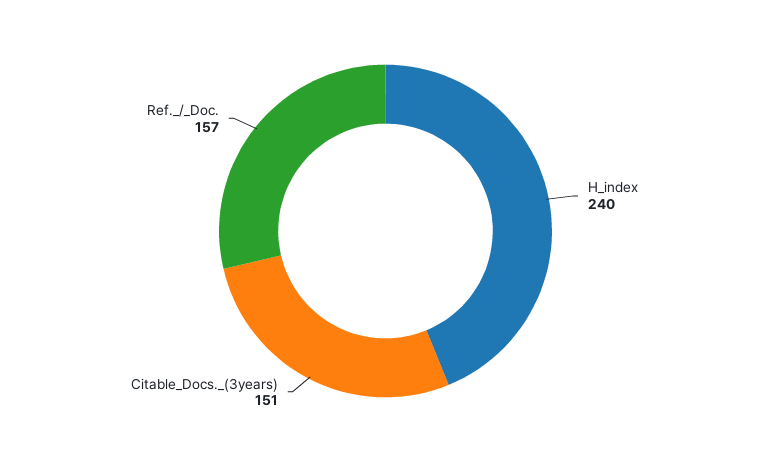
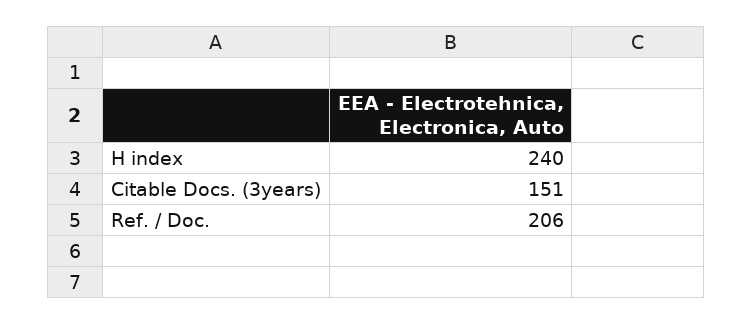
Ref._/_Doc.: 157 -> 206

